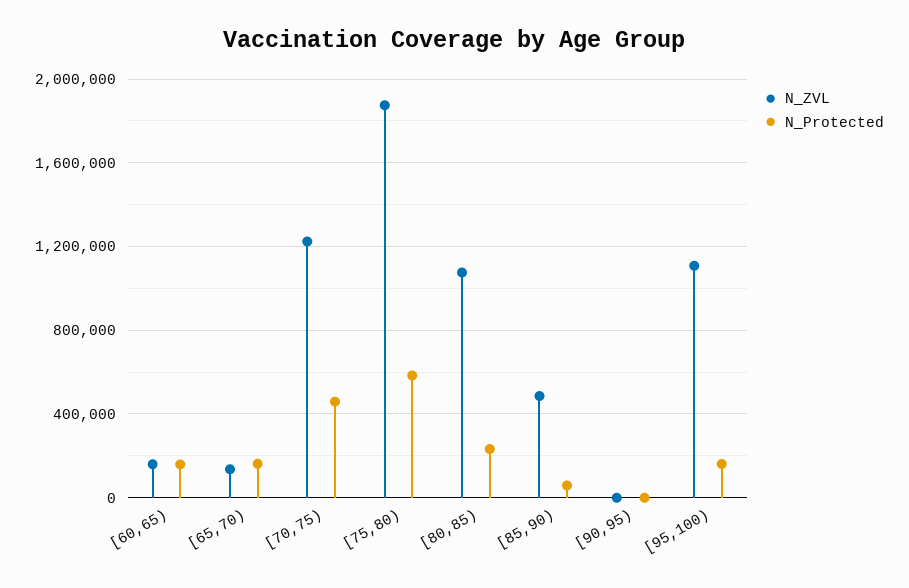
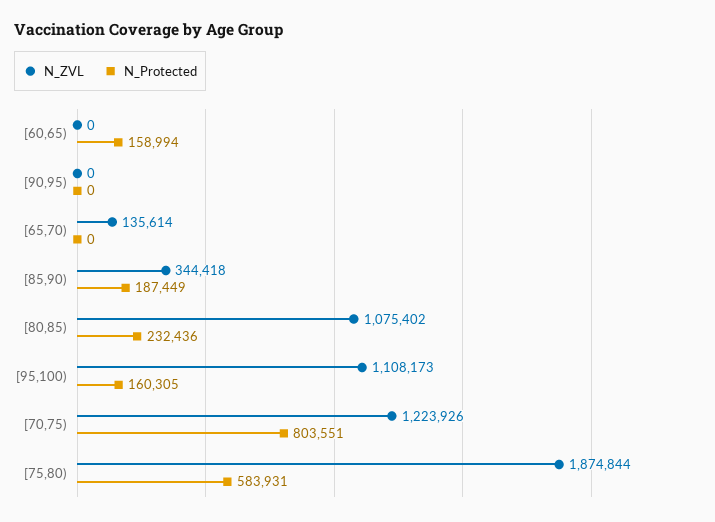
N_ZVL, [60,65): 150000 -> 0
N_Protected, [65,70): 150000 -> 0
N_Protected, [70,75): 450000 -> 803551
N_ZVL, [85,90): 500000 -> 344418
N_Protected, [85,90): 50000 -> 187449

